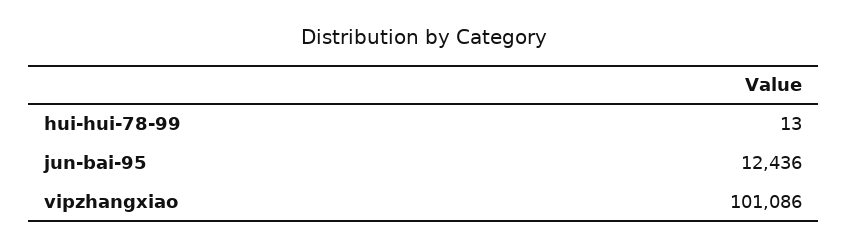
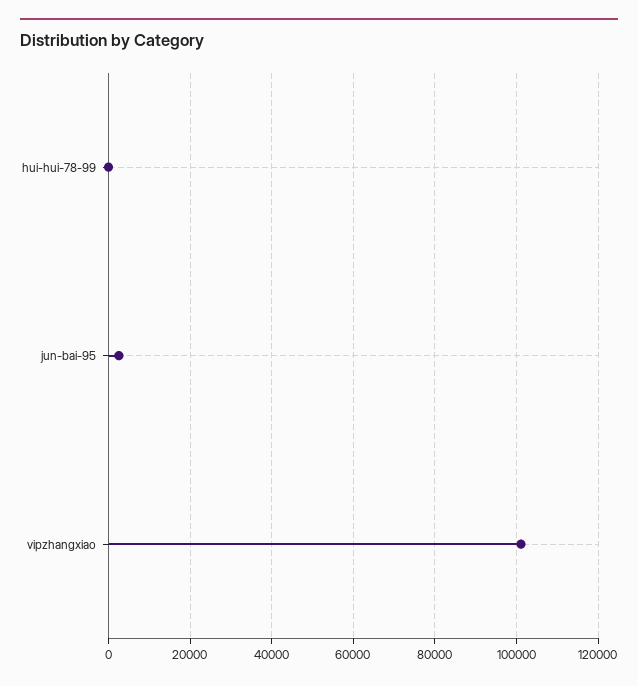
jun-bai-95: 12436 -> 2000

